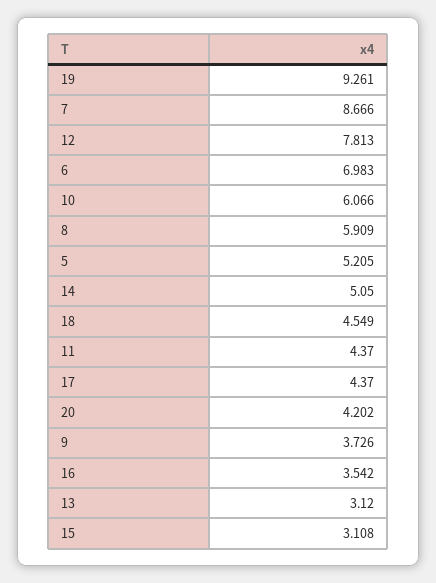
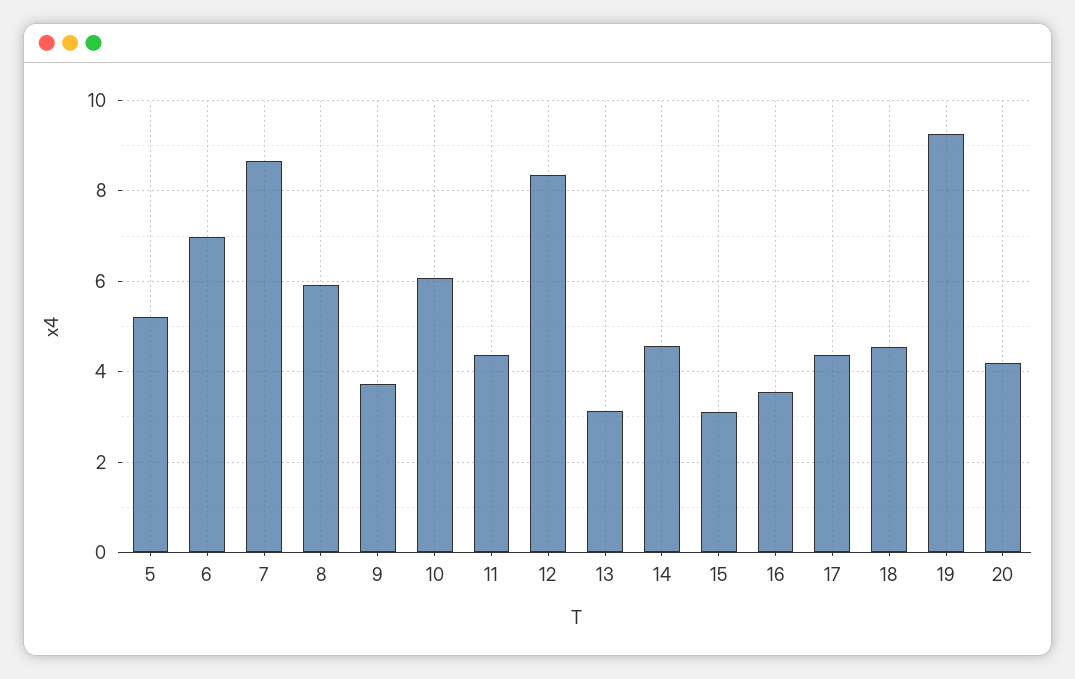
12: 7.813 -> 8.4
14: 5.05 -> 4.6

